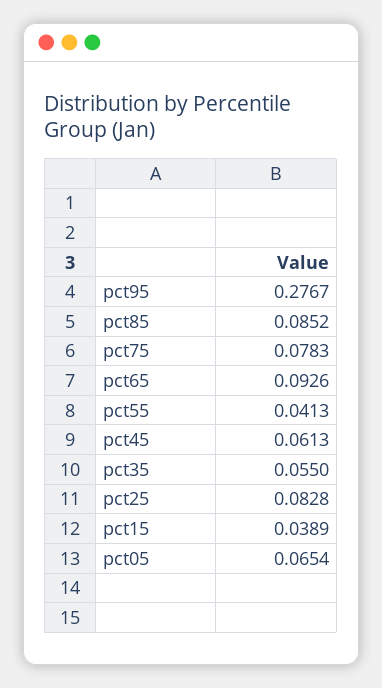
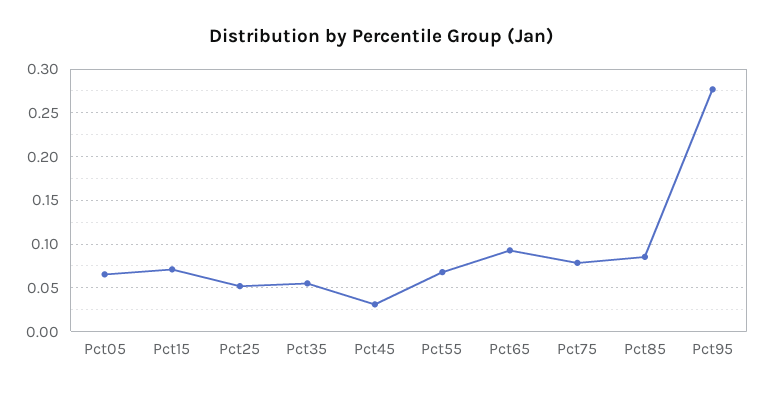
pct55: 0.0413 -> 0.07
pct45: 0.0613 -> 0.03
pct25: 0.0828 -> 0.05
pct15: 0.0389 -> 0.07

